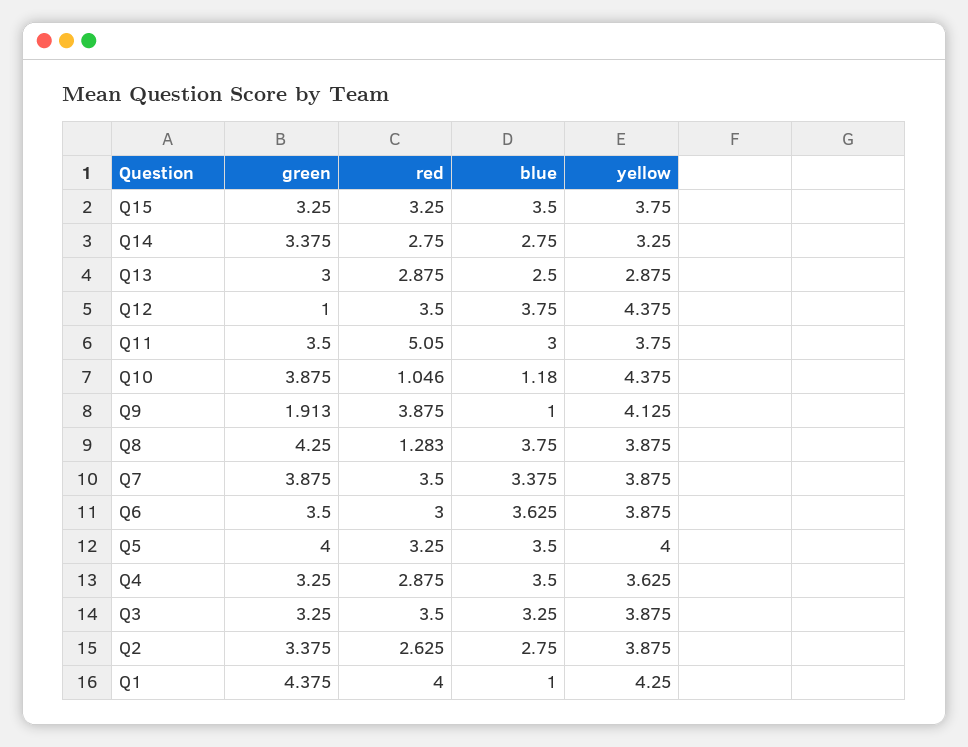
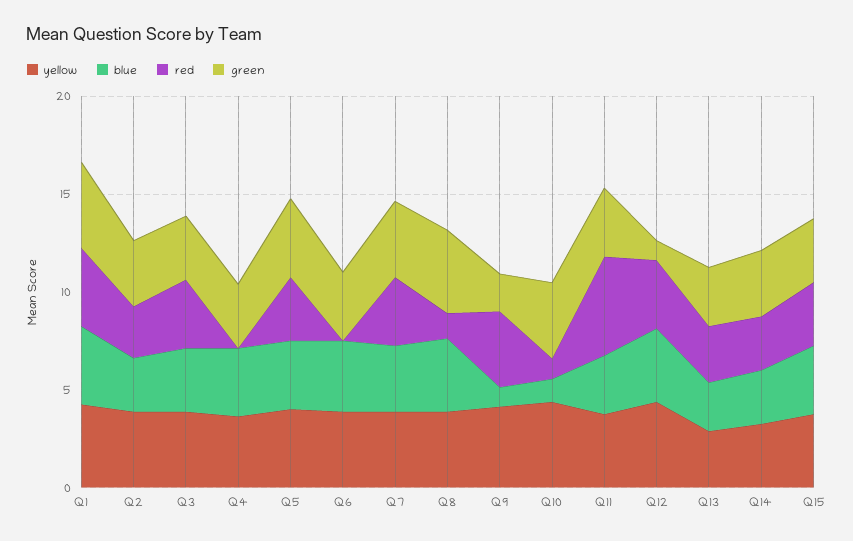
red, Q6: 3 -> 0
red, Q4: 2.875 -> 0
blue, Q1: 1 -> 4

